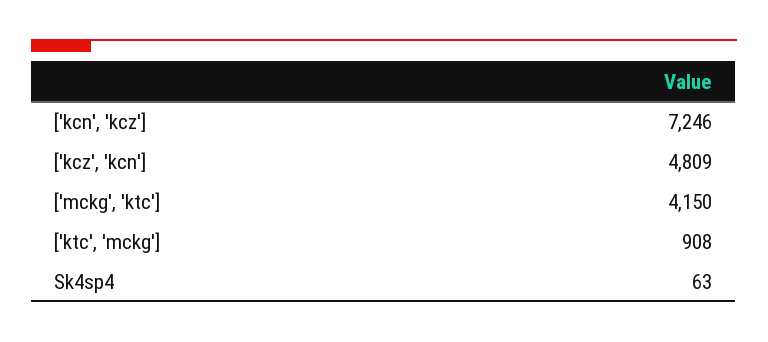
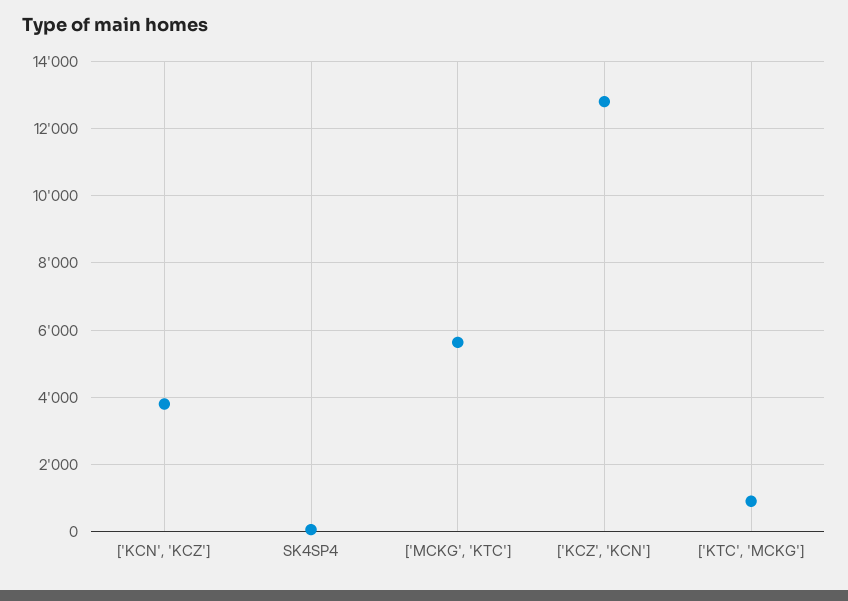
['kcn', 'kcz']: 7246 -> 3800
['kcz', 'kcn']: 4809 -> 12800
['mckg', 'ktc']: 4150 -> 5600

